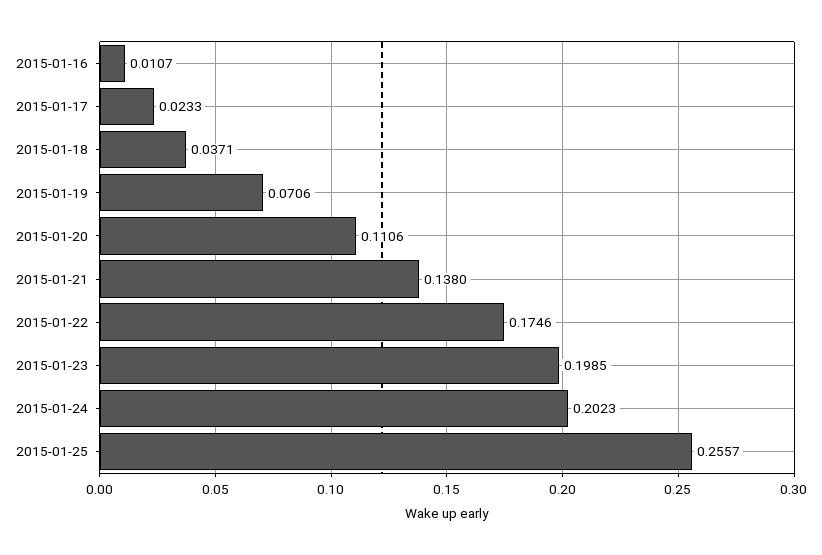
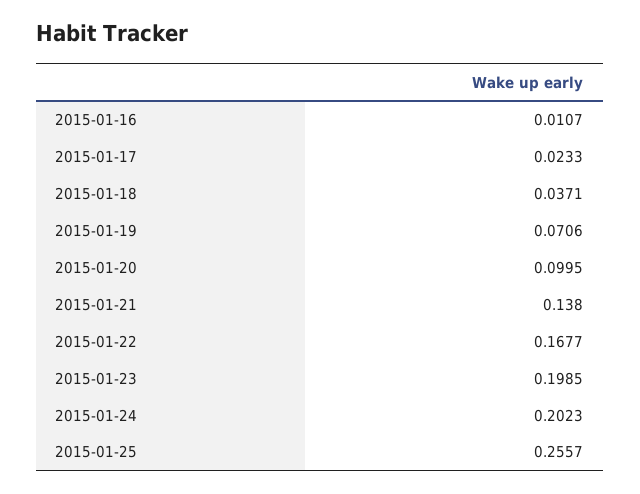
2015-01-20: 0.1106 -> 0.0995
2015-01-22: 0.1746 -> 0.1677

